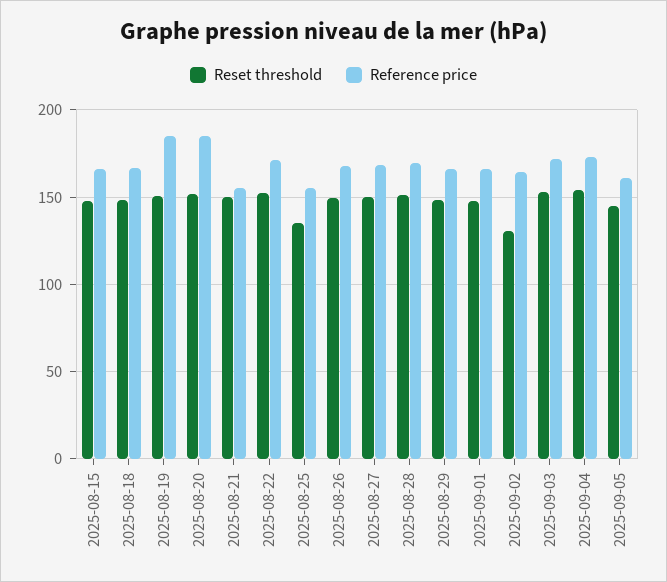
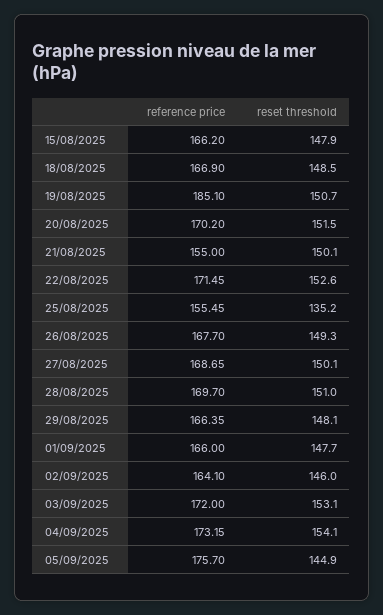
Reference price, 2025-08-20: 185 -> 170.2
Reset threshold, 2025-09-02: 130 -> 146
Reference price, 2025-09-05: 160 -> 175.7

